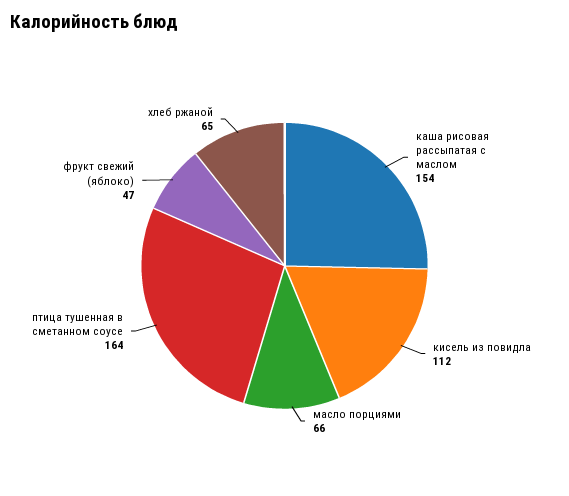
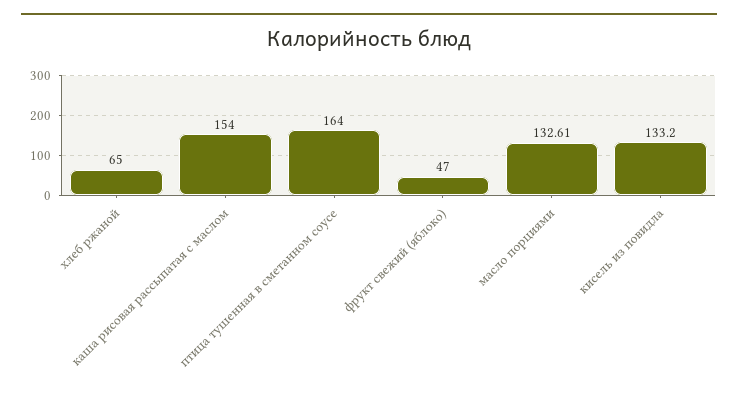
кисель из повидла: 112 -> 133.2
масло порциями: 66 -> 132.61

